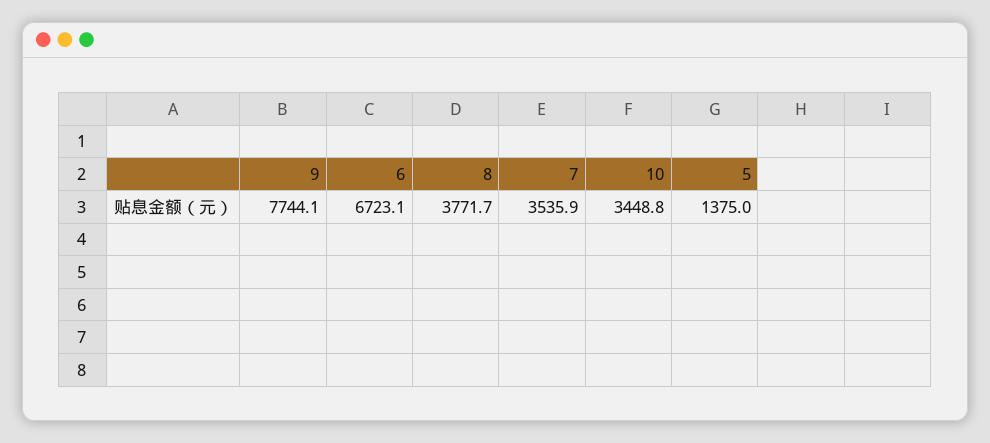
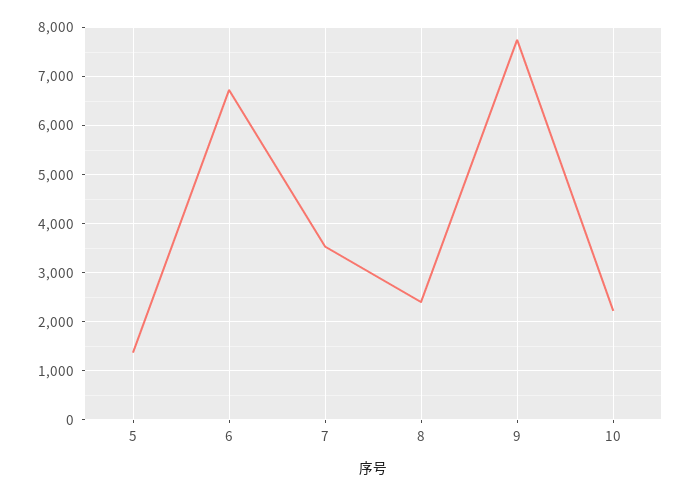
8: 3771.7 -> 2400
10: 3448.8 -> 2200

